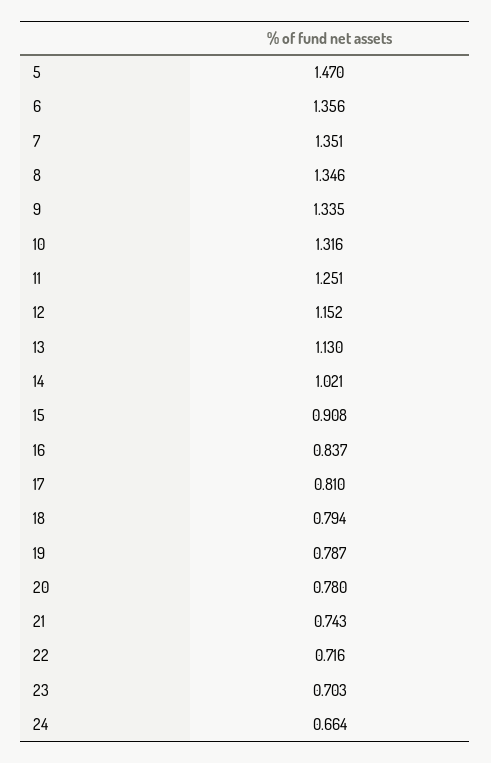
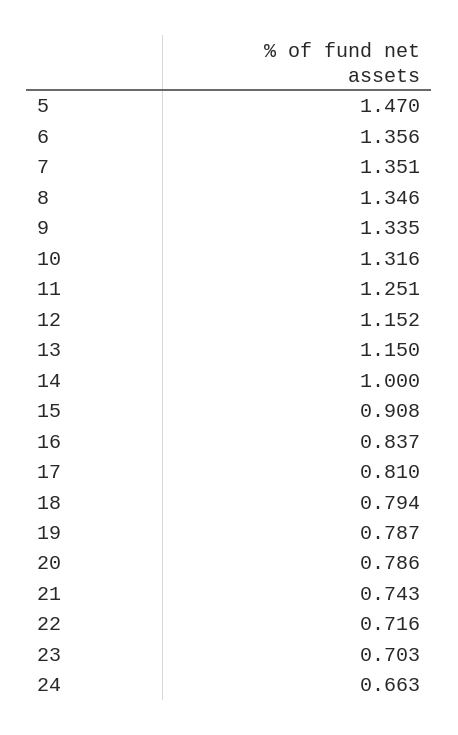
13: 1.13 -> 1.15
14: 1.021 -> 1
20: 0.78 -> 0.786
24: 0.664 -> 0.663

